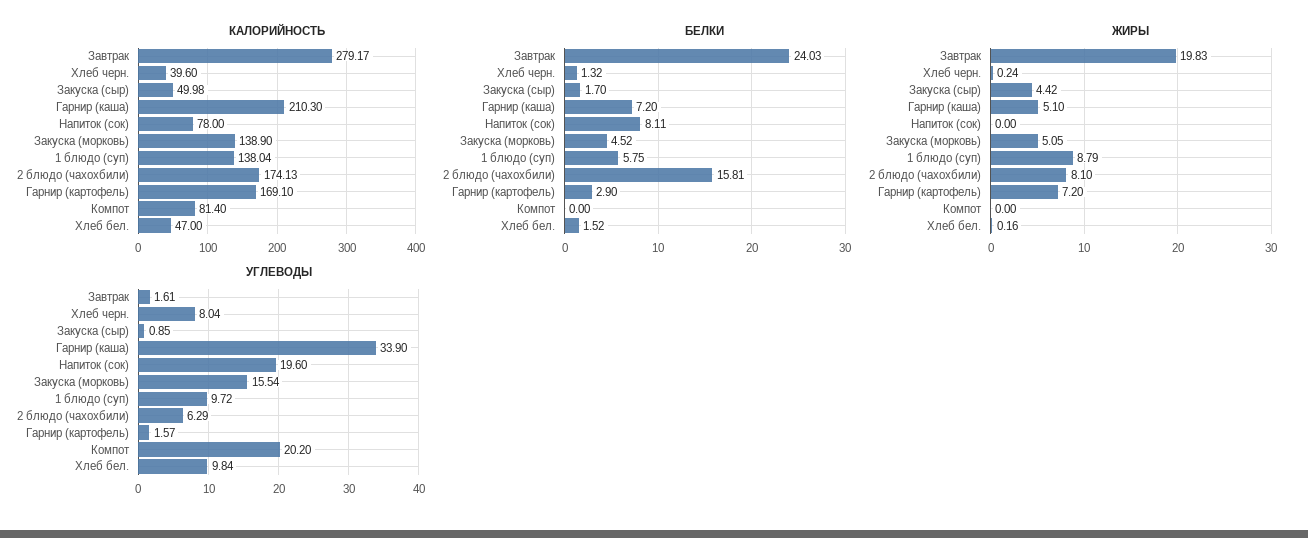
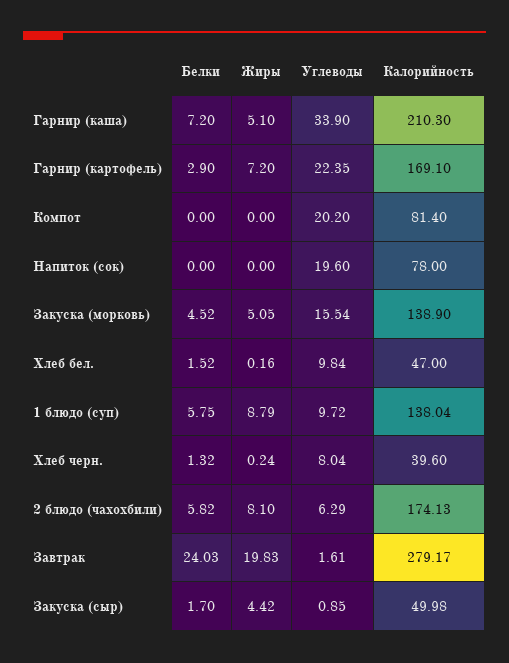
БЕЛКИ, Напиток (сок): 8.11 -> 0
БЕЛКИ, 2 блюдо (чахохбили): 15.81 -> 5.82
УГЛЕВОДЫ, Гарнир (картофель): 1.57 -> 22.35

